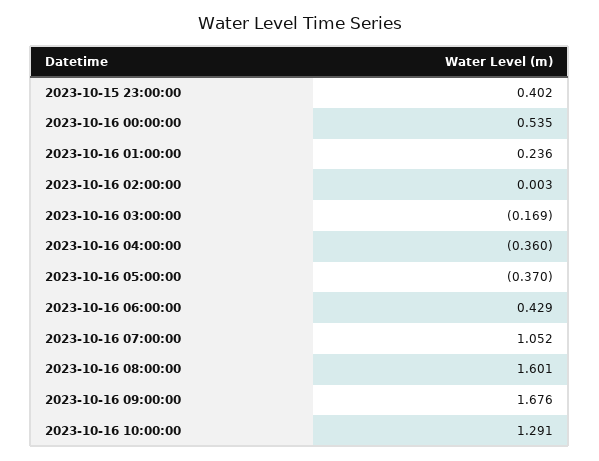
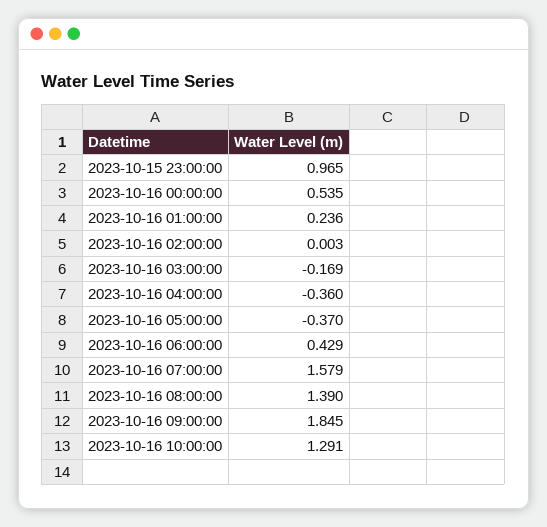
2023-10-15 23:00:00: 0.402 -> 0.965
2023-10-16 07:00:00: 1.052 -> 1.579
2023-10-16 08:00:00: 1.601 -> 1.39
2023-10-16 09:00:00: 1.676 -> 1.845

